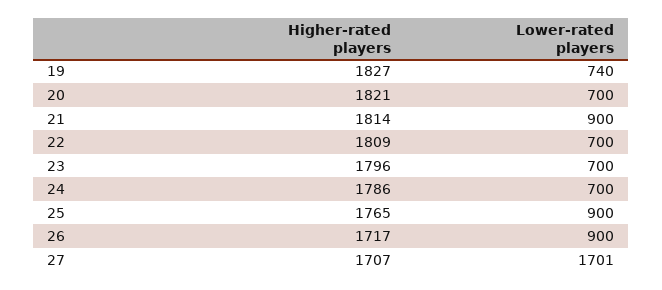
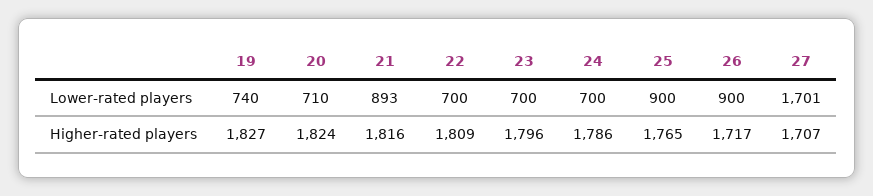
Higher-rated players, 20: 1821 -> 1824
Lower-rated players, 20: 700 -> 710
Higher-rated players, 21: 1814 -> 1816
Lower-rated players, 21: 900 -> 893

